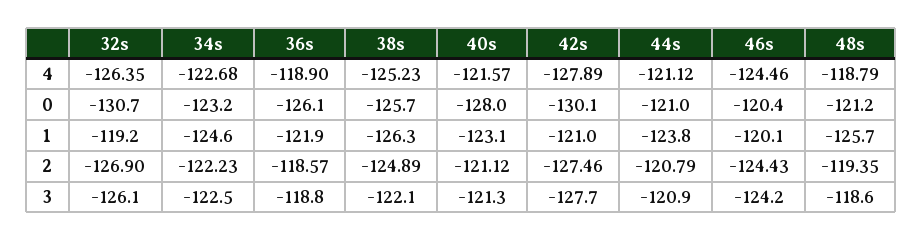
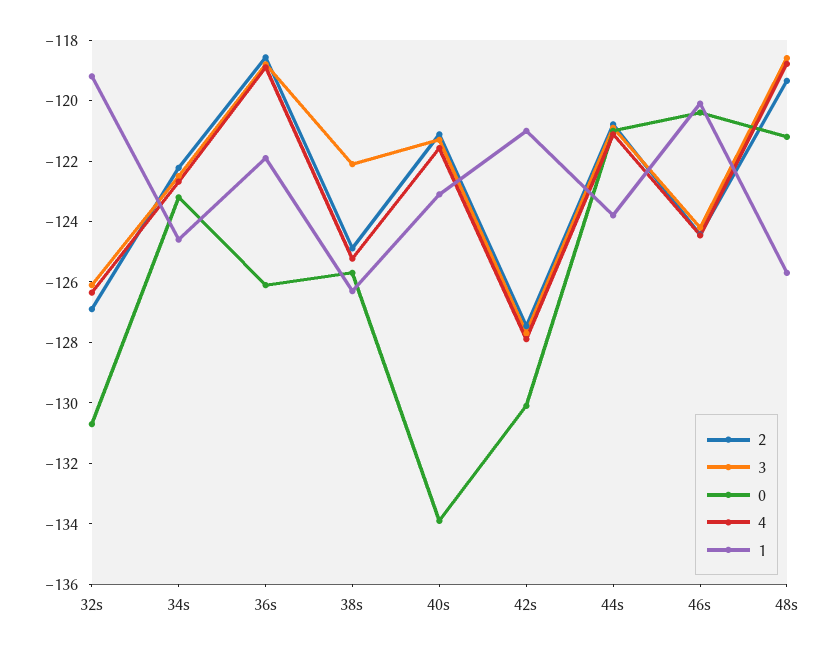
0, 40s: -128 -> -134

